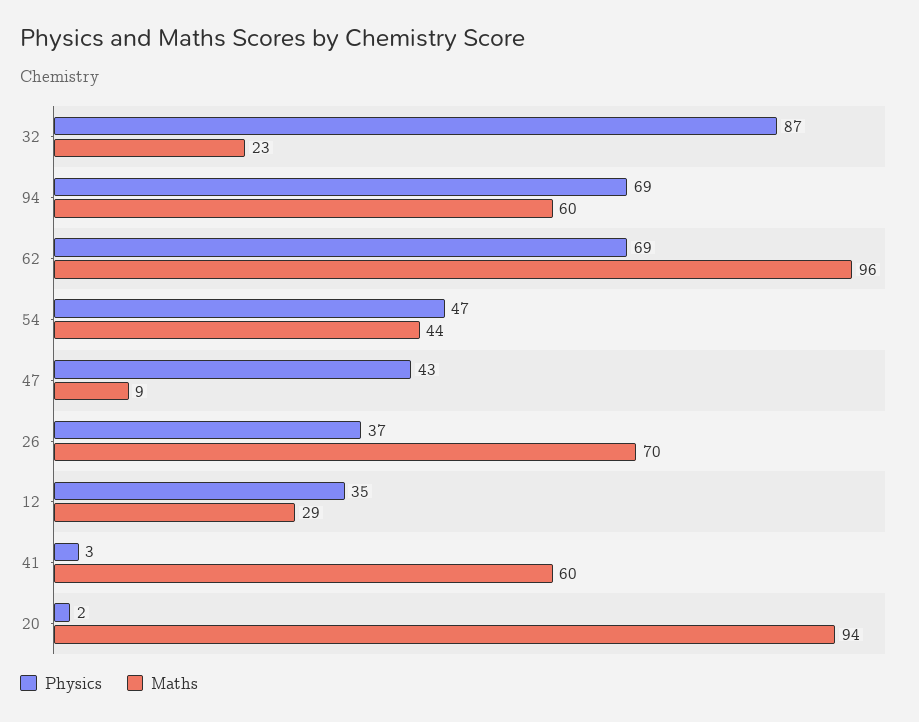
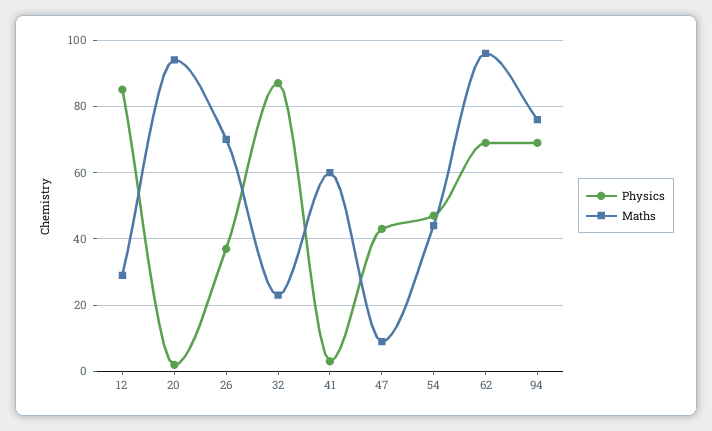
Maths, 94: 60 -> 75
Physics, 12: 35 -> 85

